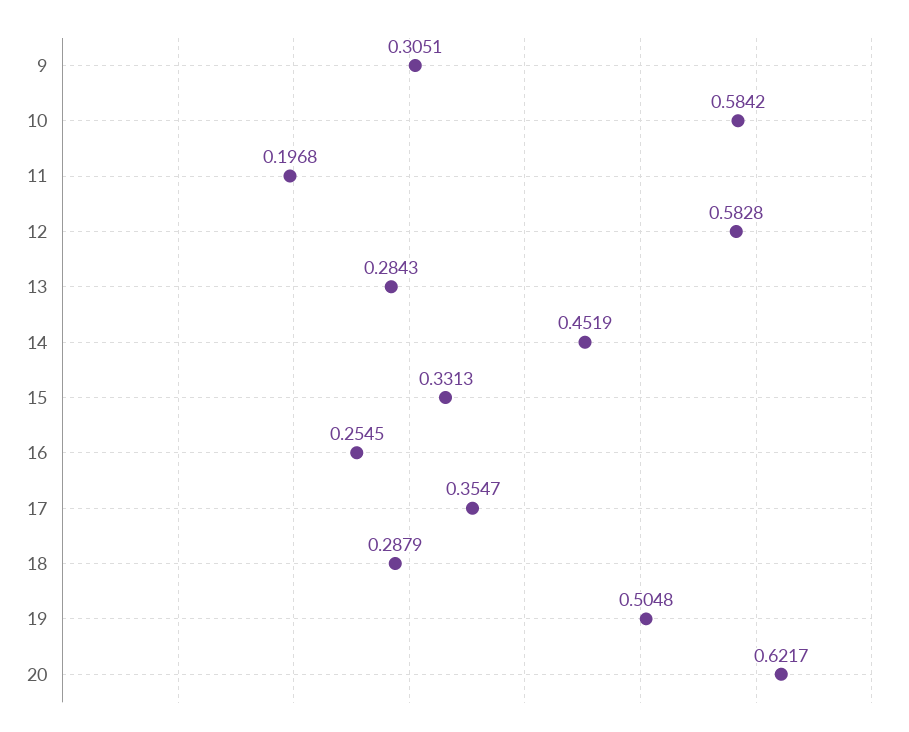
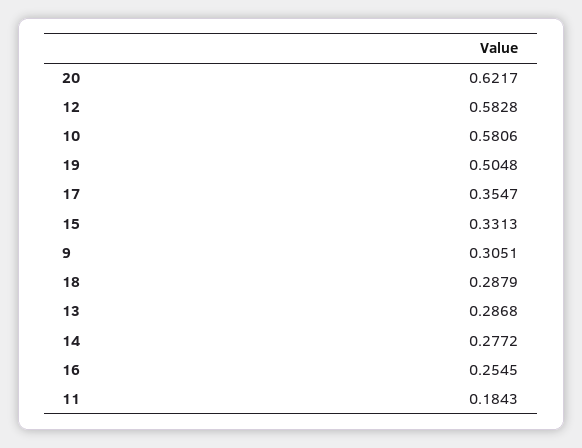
10: 0.5842 -> 0.5806
11: 0.1968 -> 0.1843
13: 0.2843 -> 0.2868
14: 0.4519 -> 0.2772

